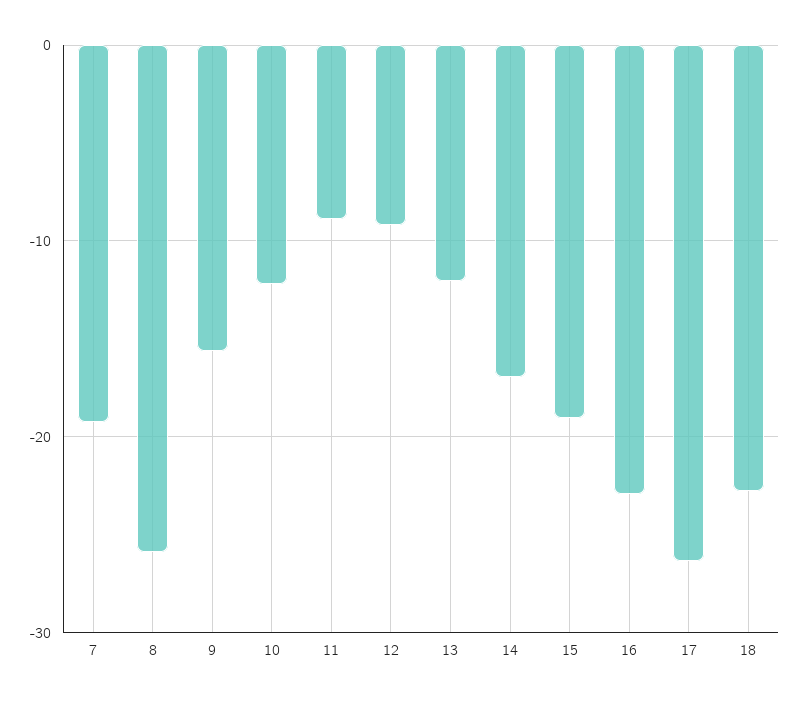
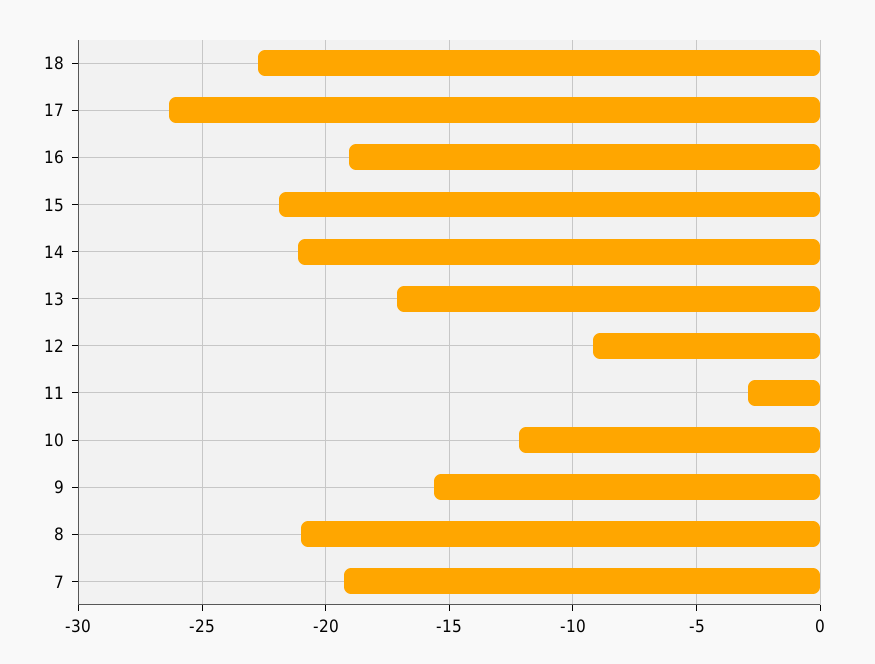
8: -26 -> -21
11: -9 -> -3
13: -12 -> -17
14: -17 -> -21
15: -19 -> -22
16: -23 -> -19

